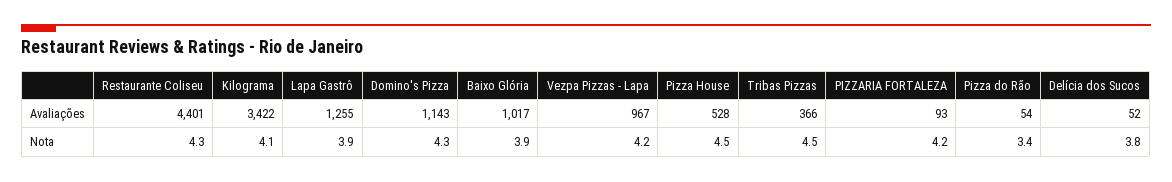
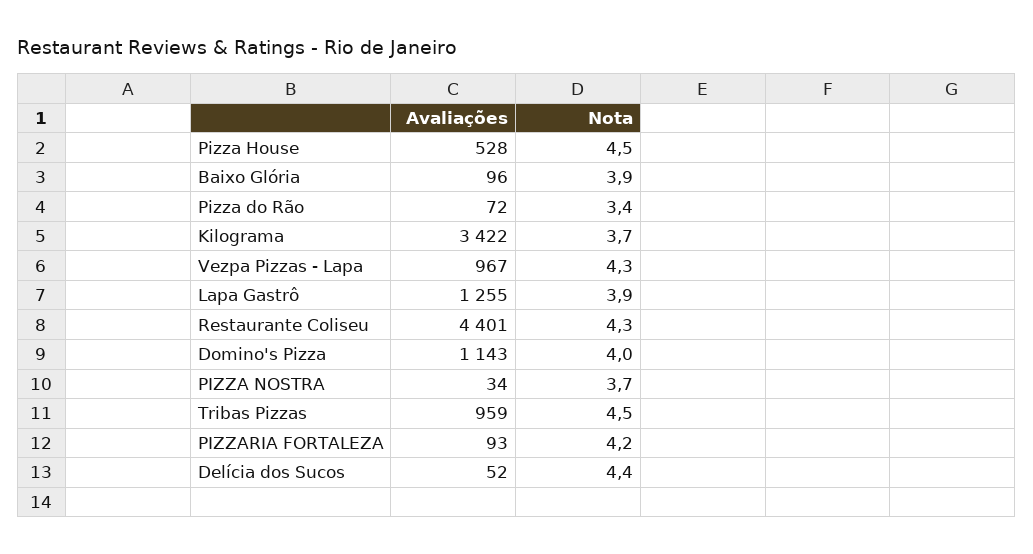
Baixo Glória, Avaliações: 1017 -> 96
Tribas Pizzas, Avaliações: 366 -> 959
Pizza do Rão, Avaliações: 54 -> 72
Kilograma, Nota: 4.1 -> 3.7
Domino's Pizza, Nota: 4.3 -> 4
Vezpa Pizzas - Lapa, Nota: 4.2 -> 4.3
Delícia dos Sucos, Nota: 3.8 -> 4.4
PIZZA NOSTRA, Avaliações: none -> 34
PIZZA NOSTRA, Nota: none -> 3.7

